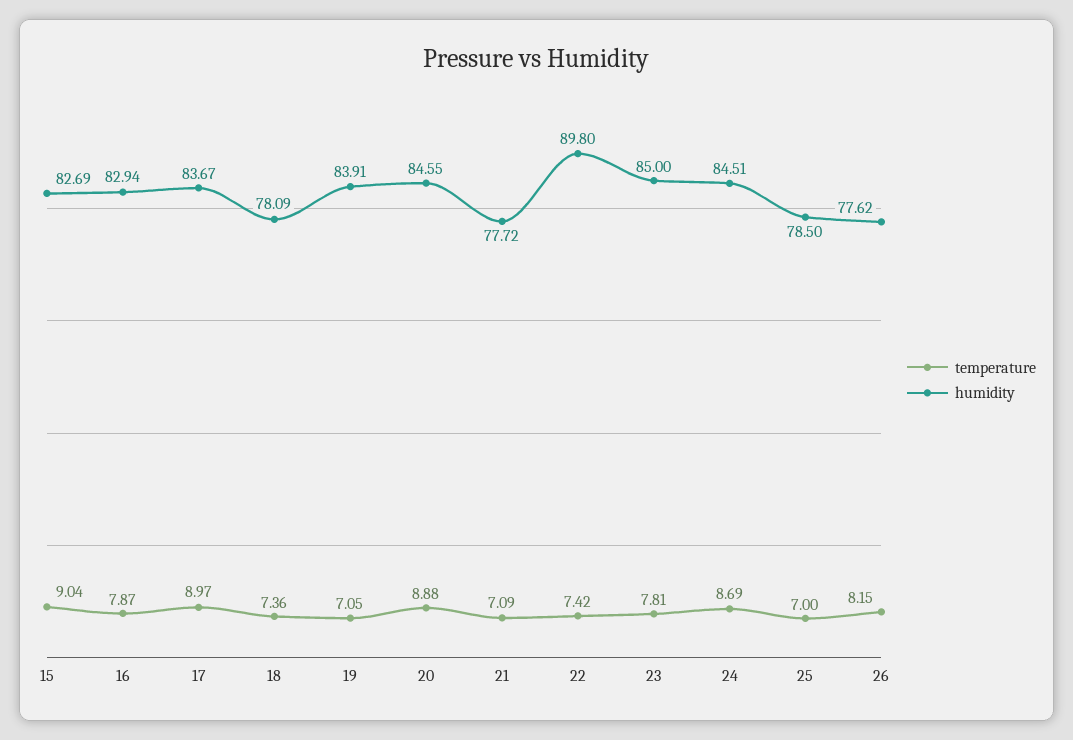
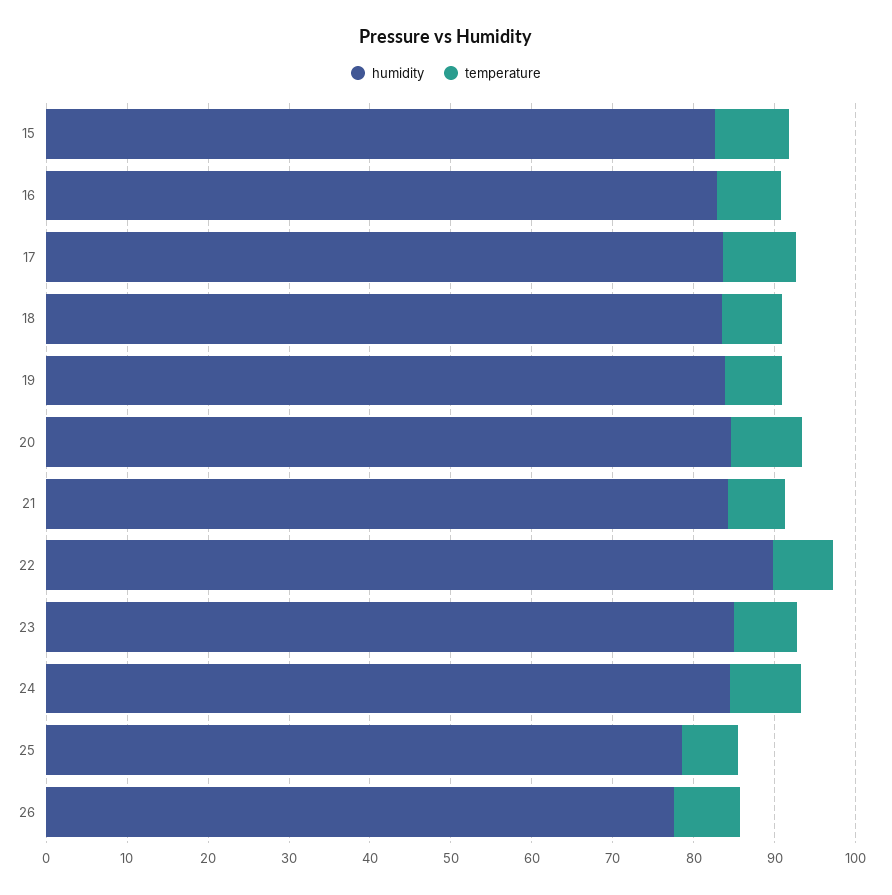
humidity, 18: 78.09 -> 84
humidity, 21: 77.72 -> 84

